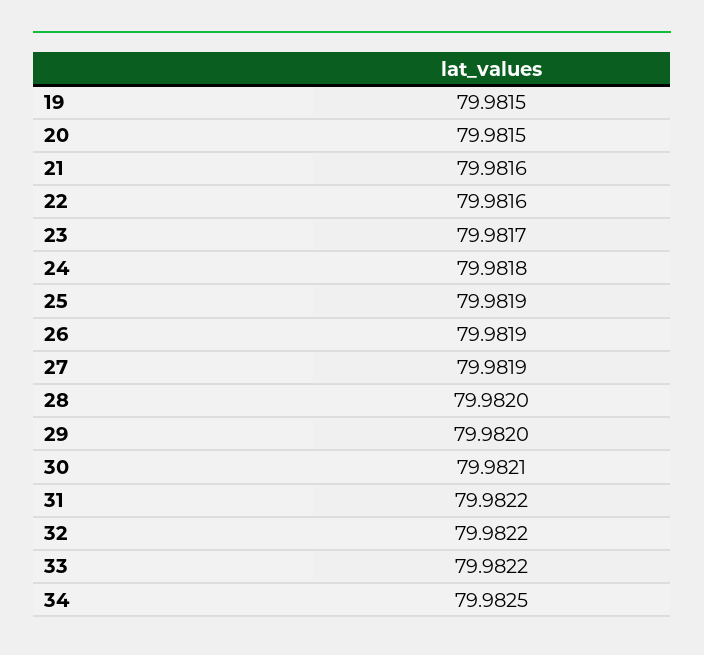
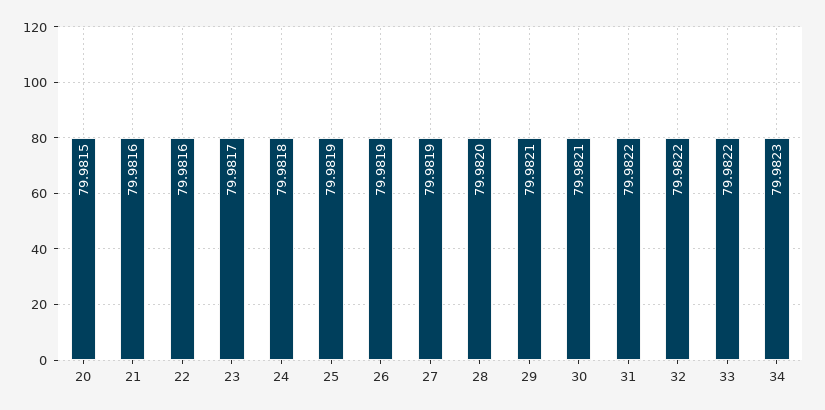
19: 79.9815 -> none
29: 79.982 -> 79.9821
34: 79.9825 -> 79.9823

